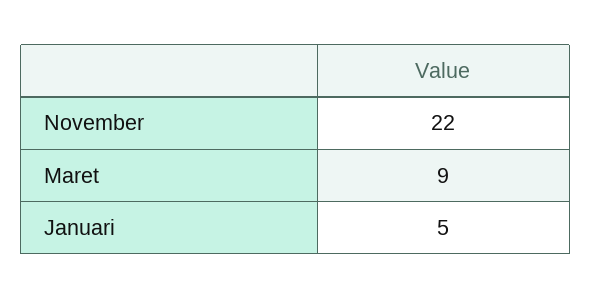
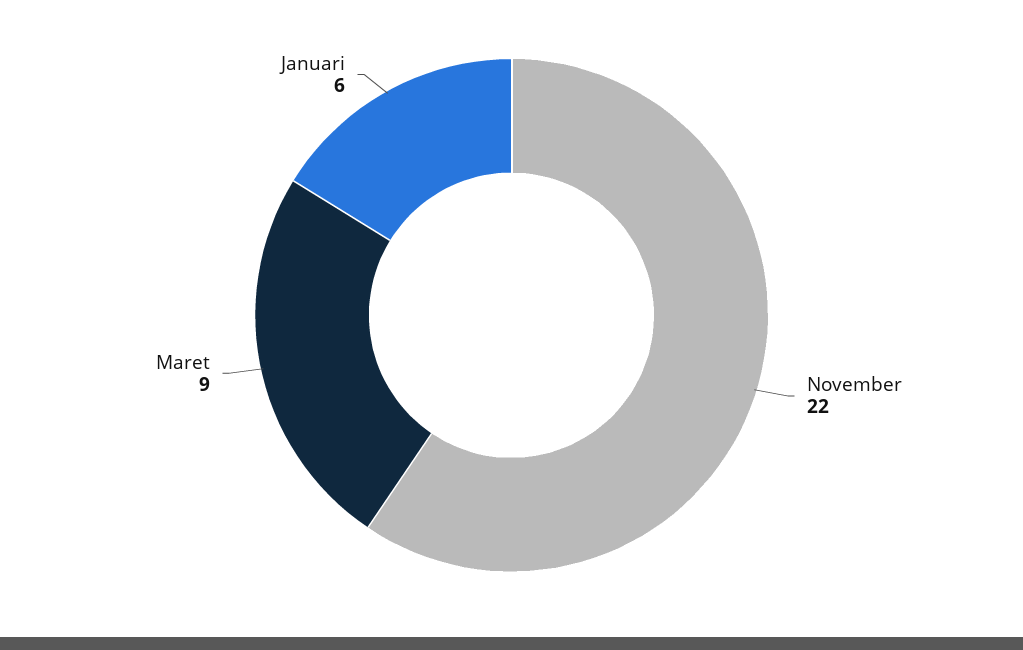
Januari: 5 -> 6

